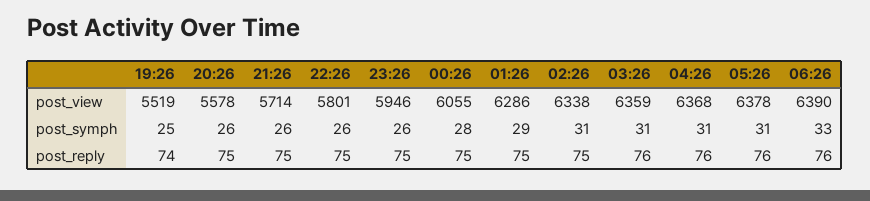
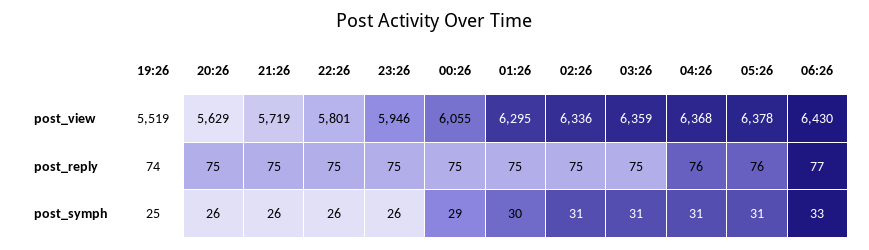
20:26, post_view: 5578 -> 5629
21:26, post_view: 5714 -> 5719
01:26, post_view: 6286 -> 6295
02:26, post_view: 6338 -> 6336
06:26, post_view: 6390 -> 6430
00:26, post_symph: 28 -> 29
01:26, post_symph: 29 -> 30
03:26, post_reply: 76 -> 75
06:26, post_reply: 76 -> 77

